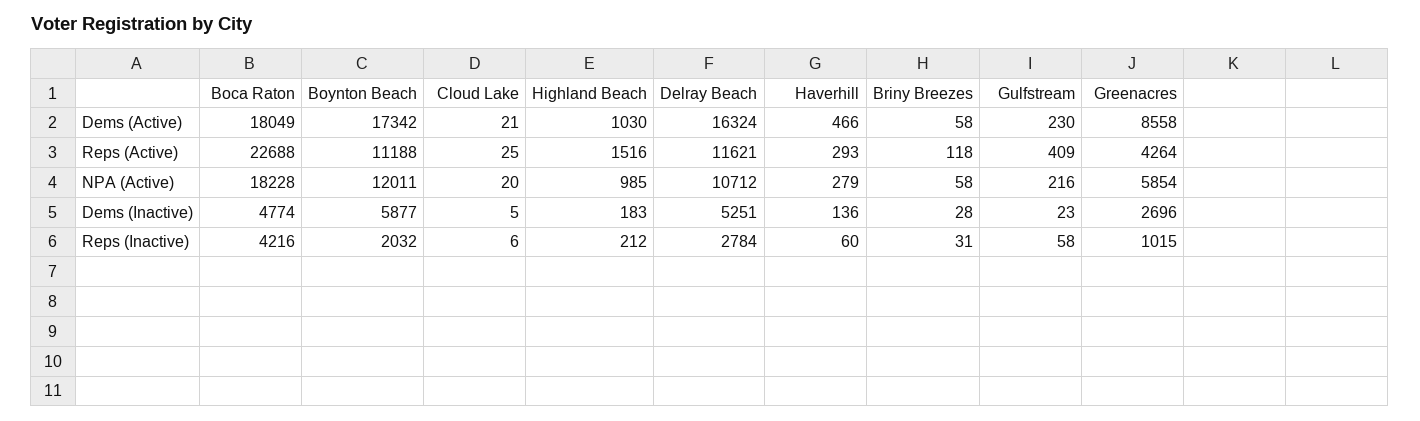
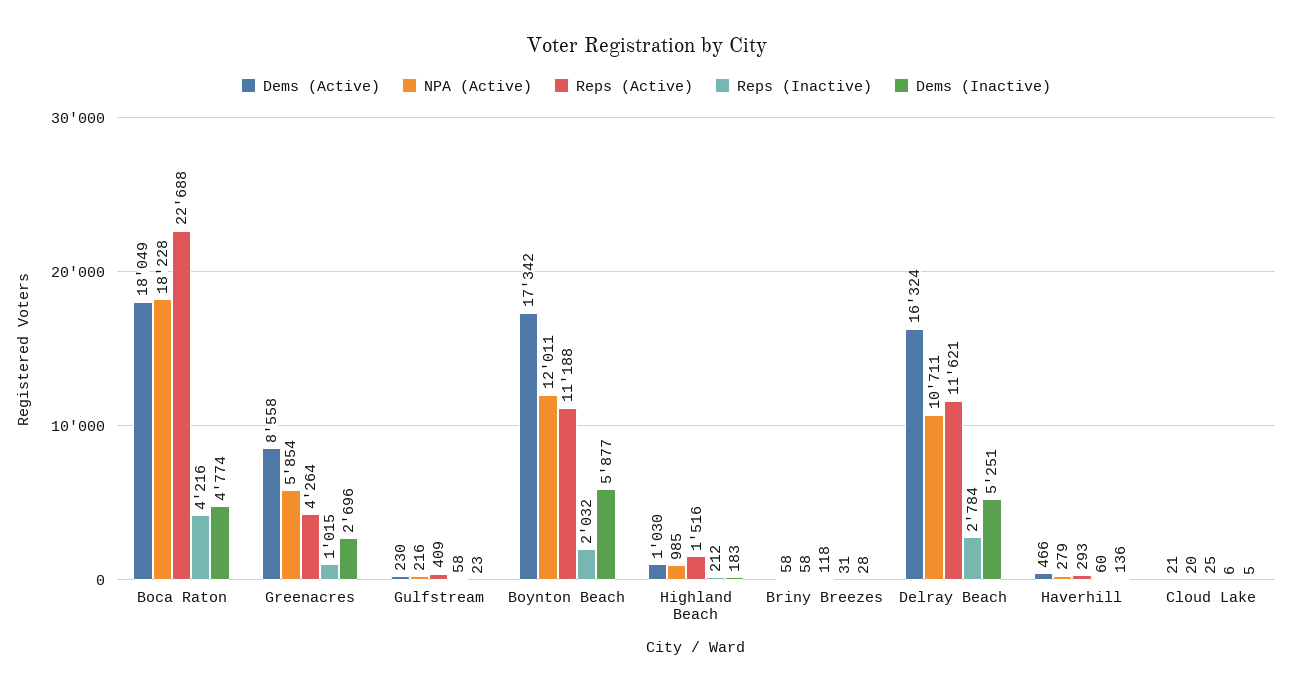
NPA (Active), Delray Beach: 10712 -> 10711

